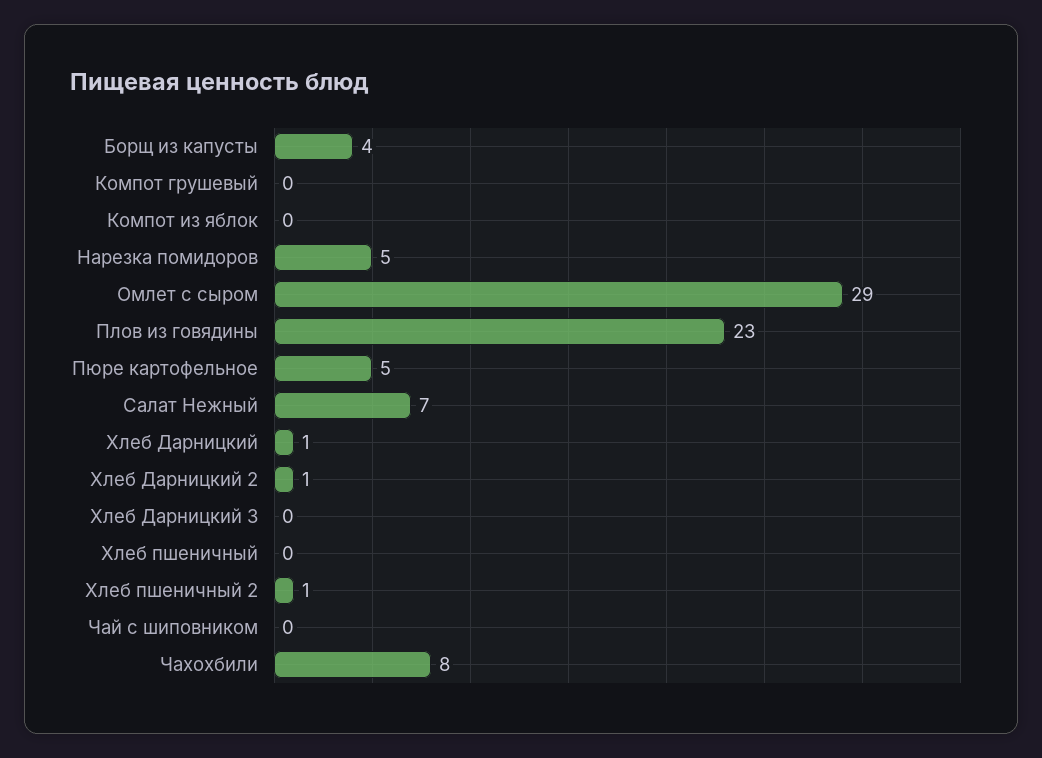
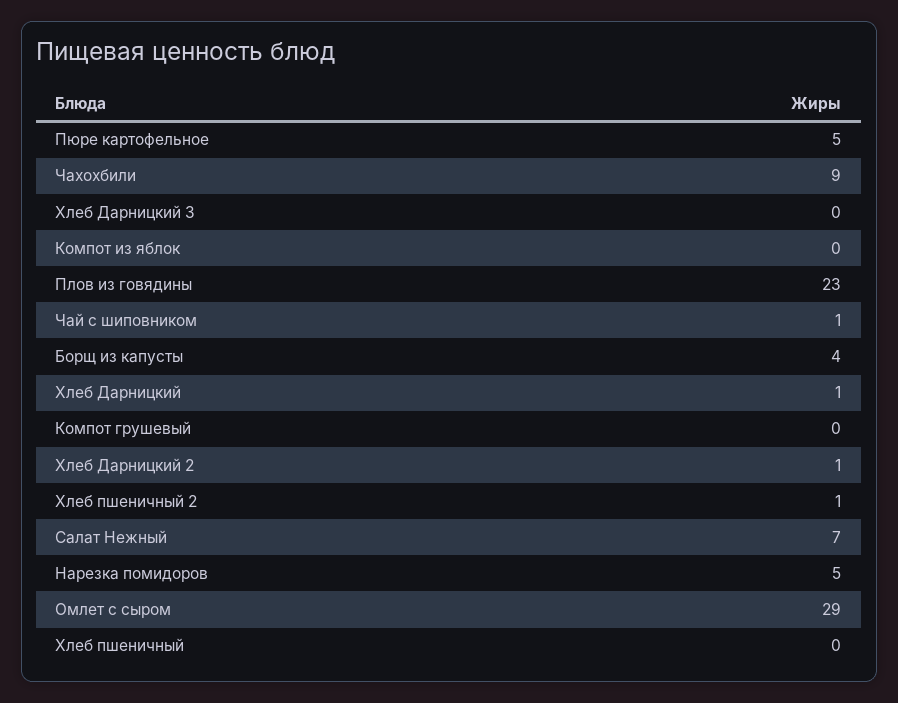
Чай с шиповником: 0 -> 1
Чахохбили: 8 -> 9

